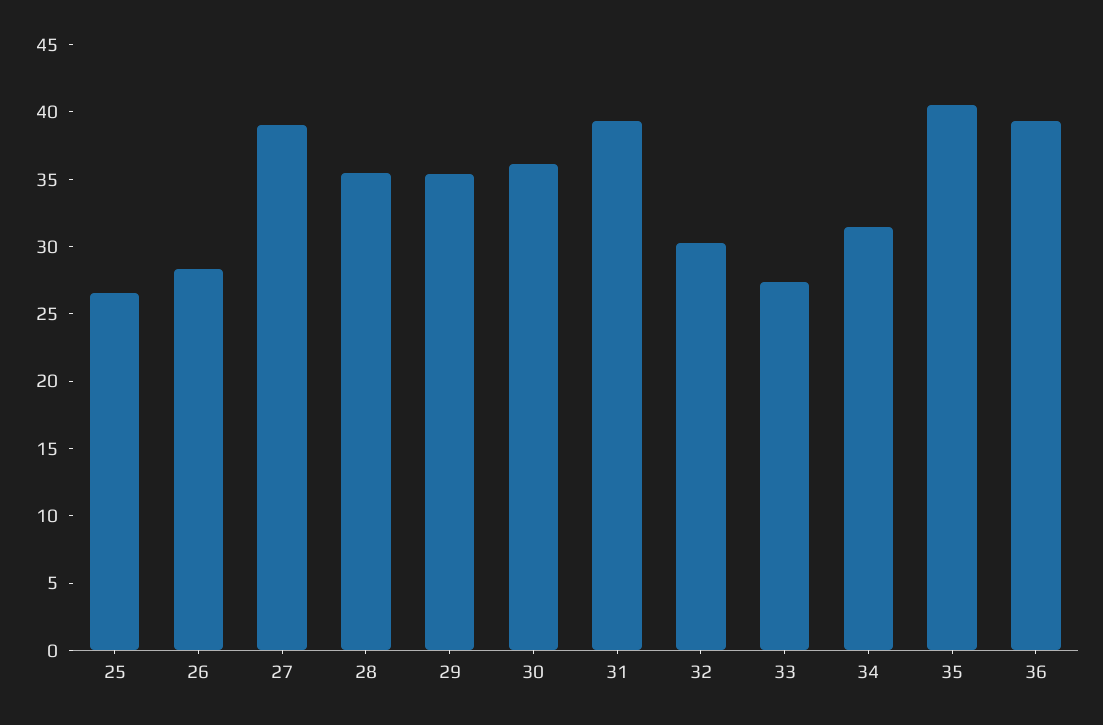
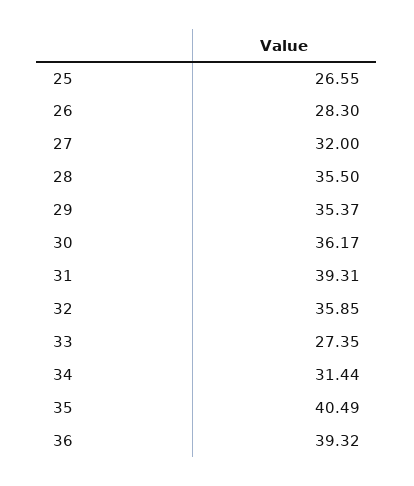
27: 39 -> 32
32: 30 -> 35.85

